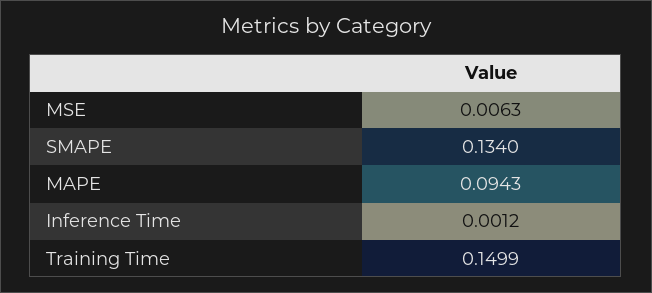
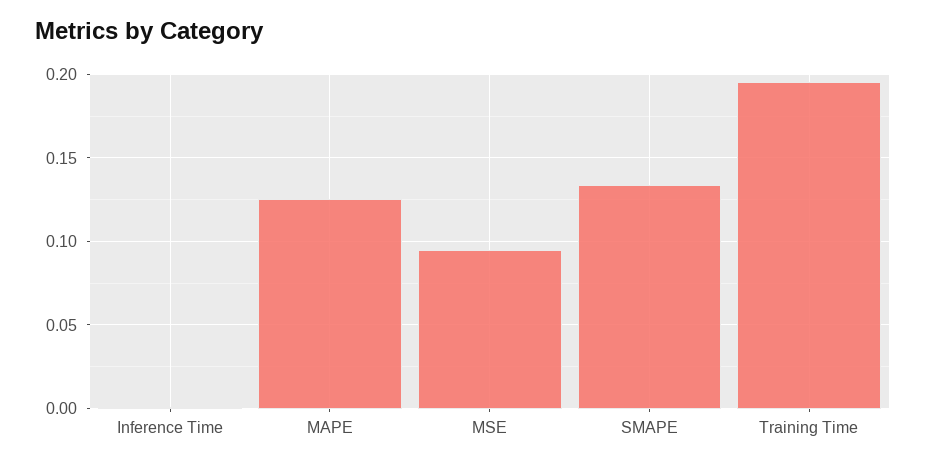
MSE: 0.0063 -> 0.095
MAPE: 0.0943 -> 0.125
Training Time: 0.1499 -> 0.195

